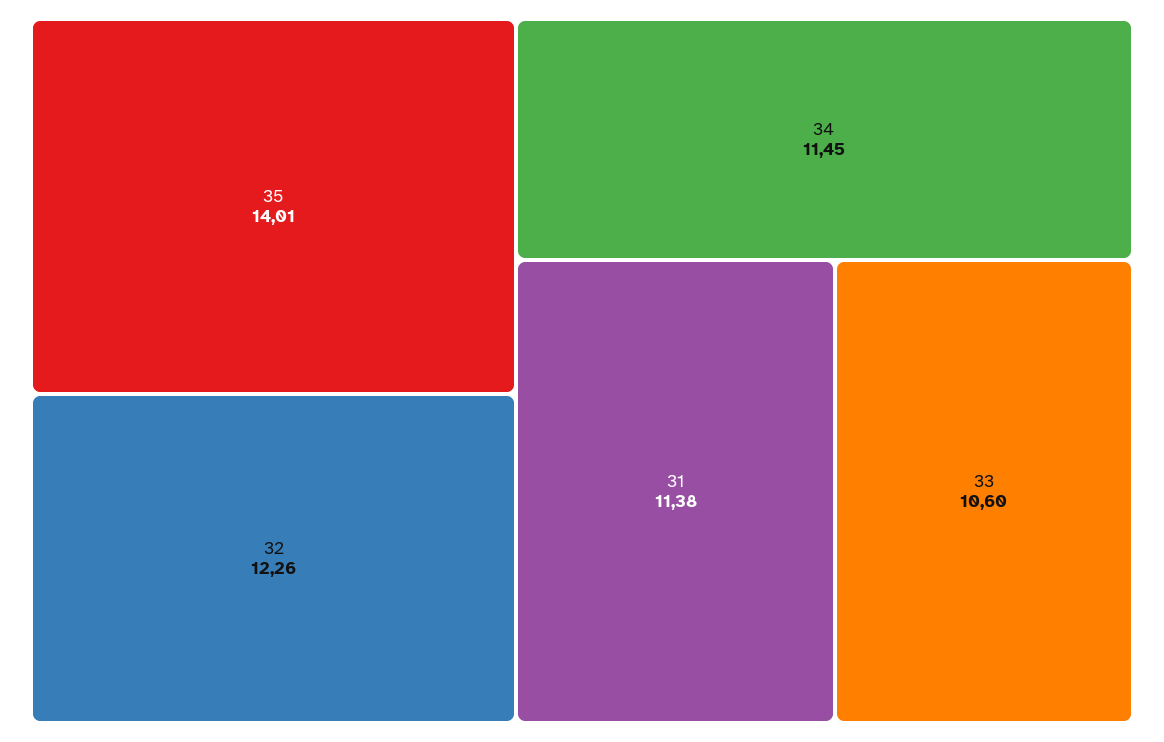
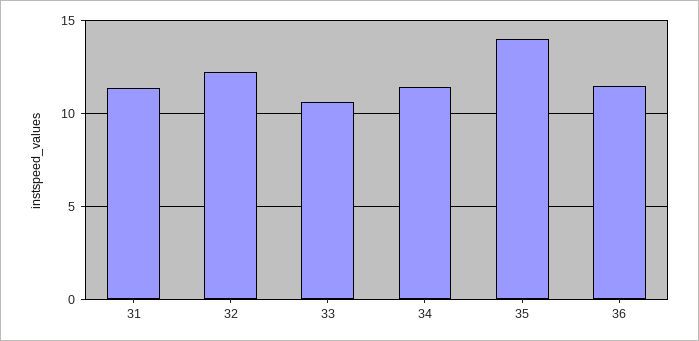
36: none -> 11.5

